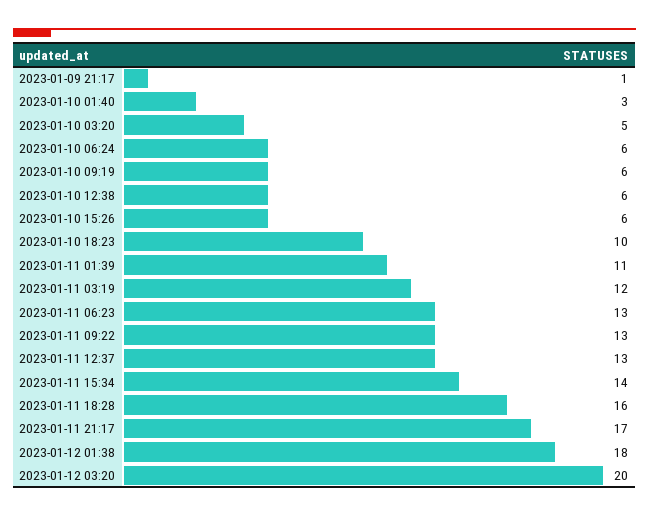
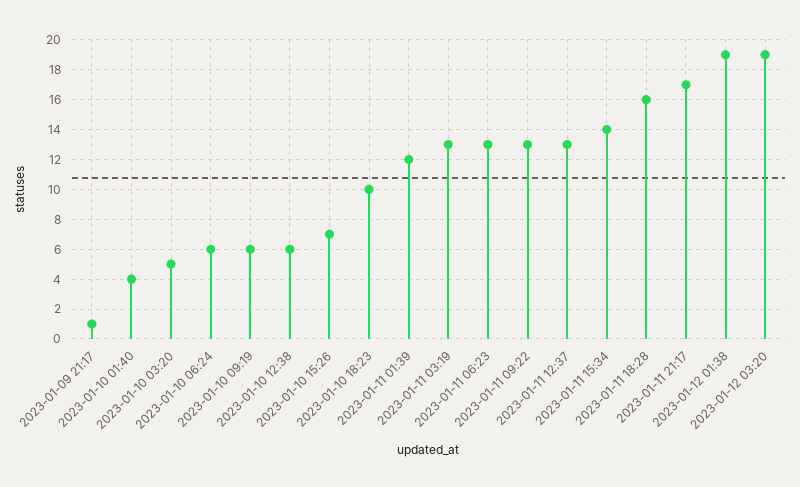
2023-01-10 01:40: 3 -> 4
2023-01-10 15:26: 6 -> 7
2023-01-11 01:39: 11 -> 12
2023-01-11 03:19: 12 -> 13
2023-01-12 01:38: 18 -> 19
2023-01-12 03:20: 20 -> 19

